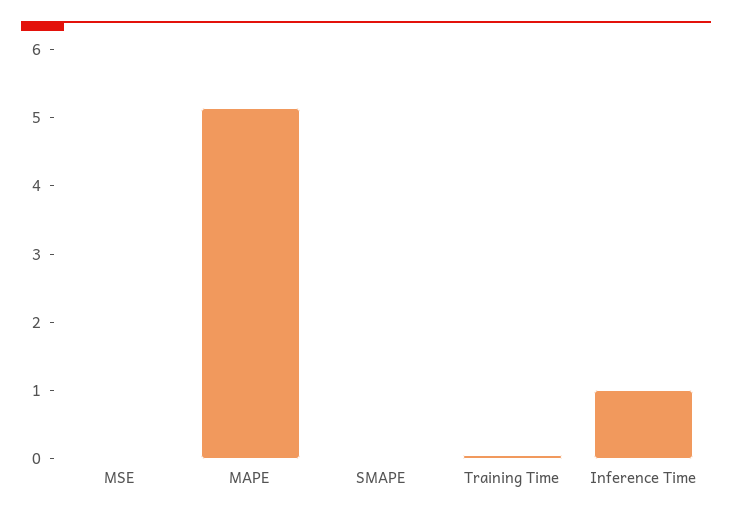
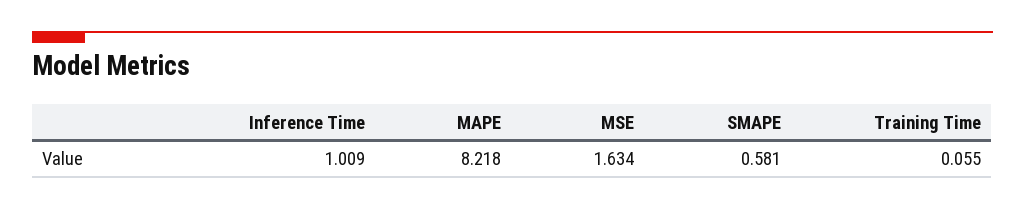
MSE: 0 -> 1.634
MAPE: 5.2 -> 8.218
SMAPE: 0 -> 0.581

